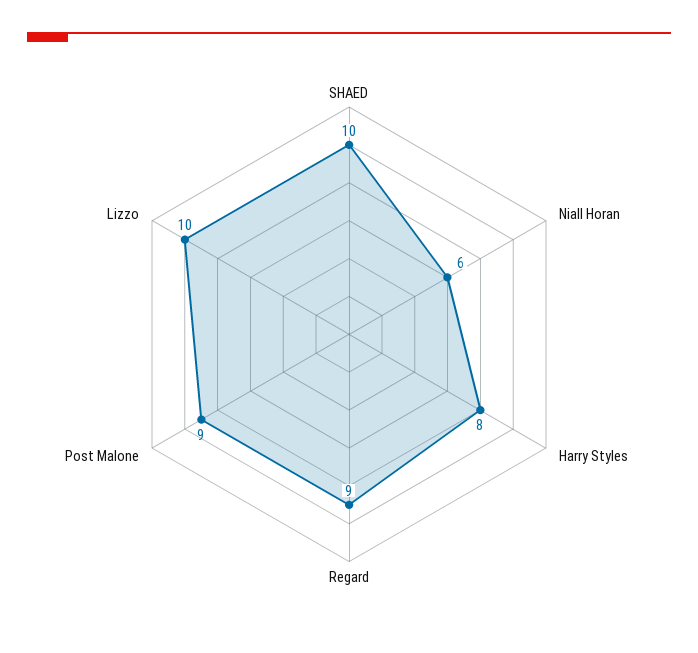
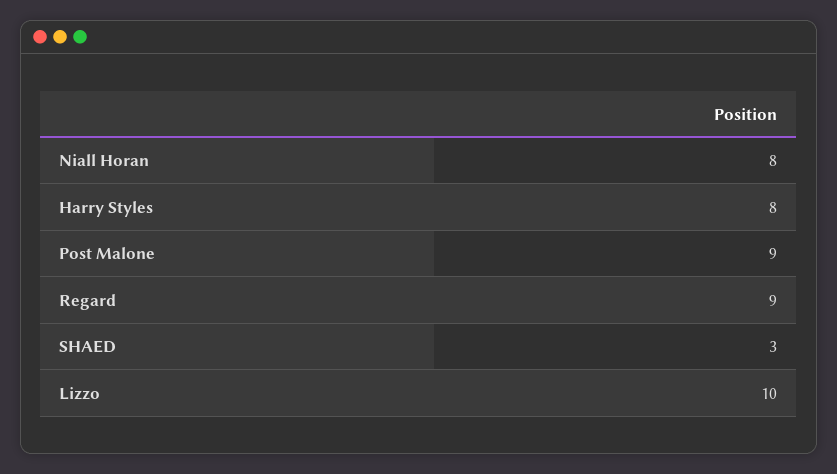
SHAED: 10 -> 3
Niall Horan: 6 -> 8

